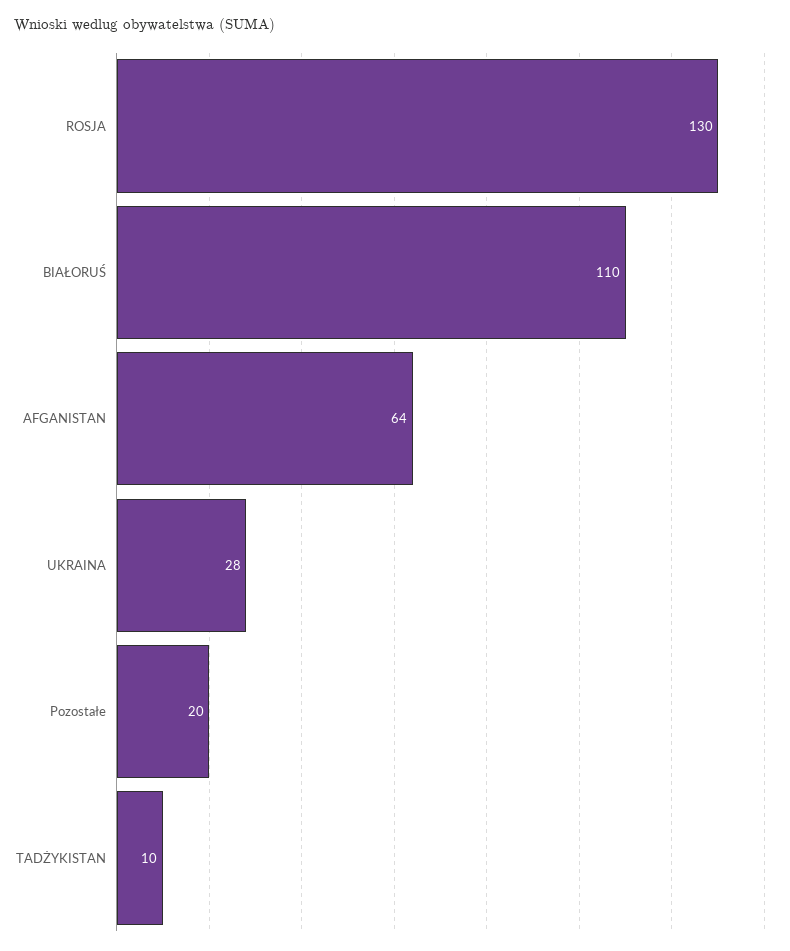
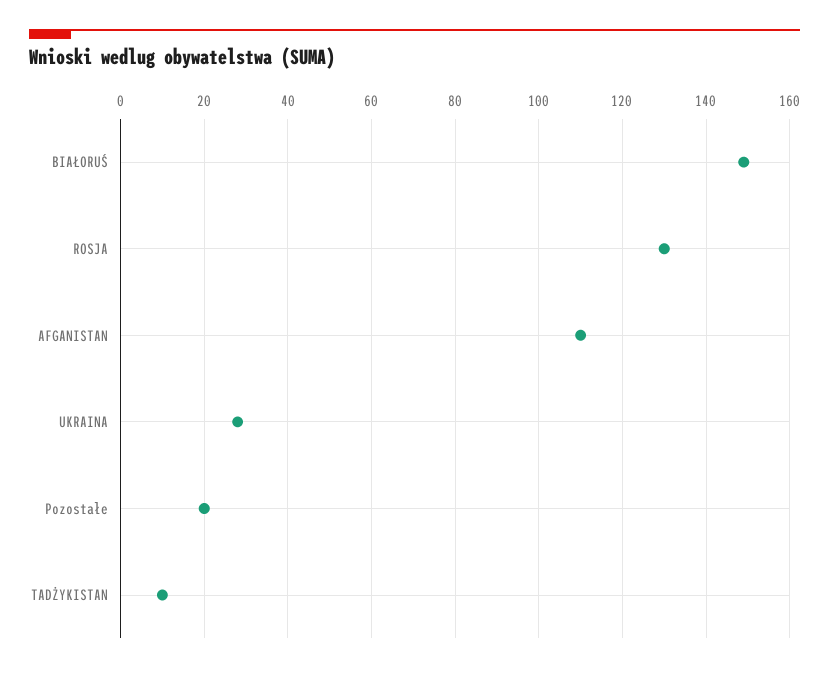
BIAŁORUŚ: 110 -> 150
AFGANISTAN: 64 -> 110

